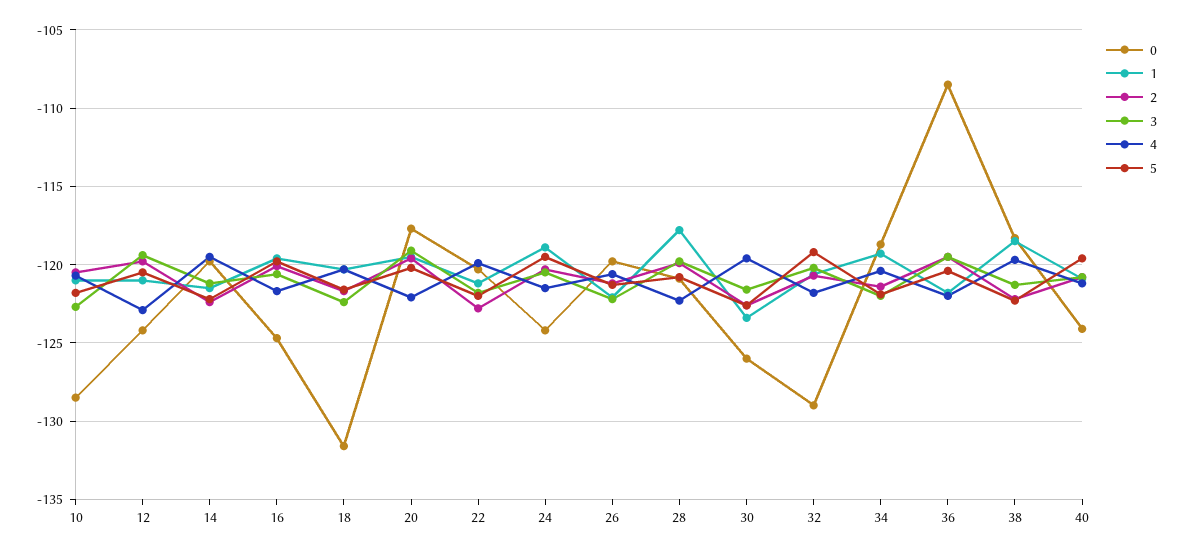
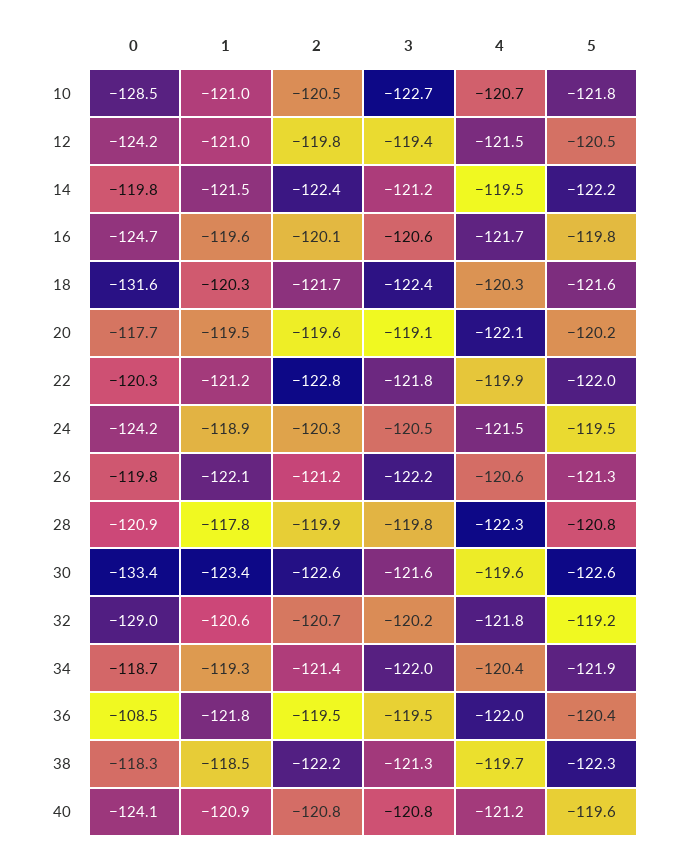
4, 12: -123 -> -121.5
0, 30: -126 -> -133.4

